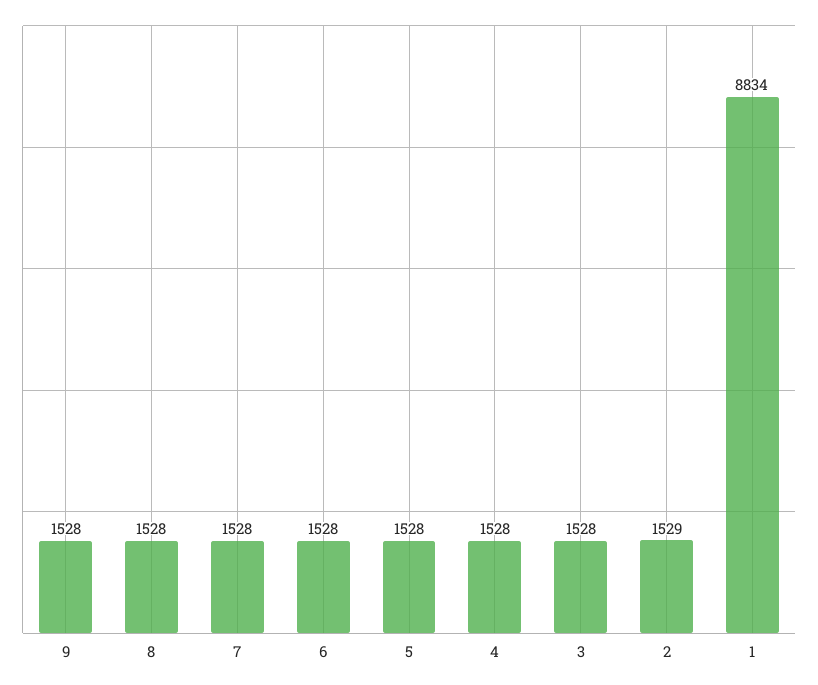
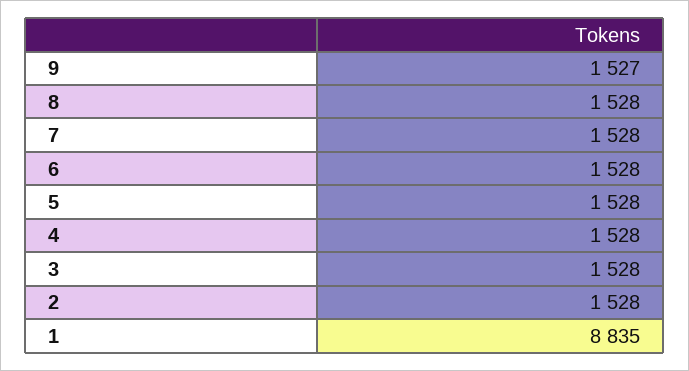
9: 1528 -> 1527
2: 1529 -> 1528
1: 8834 -> 8835

